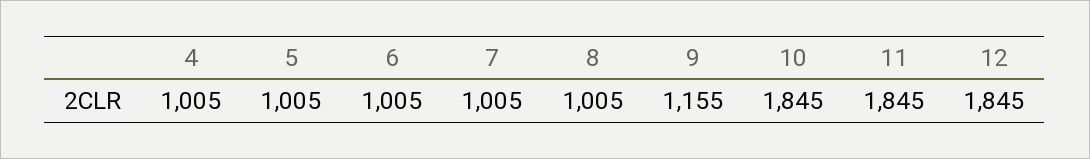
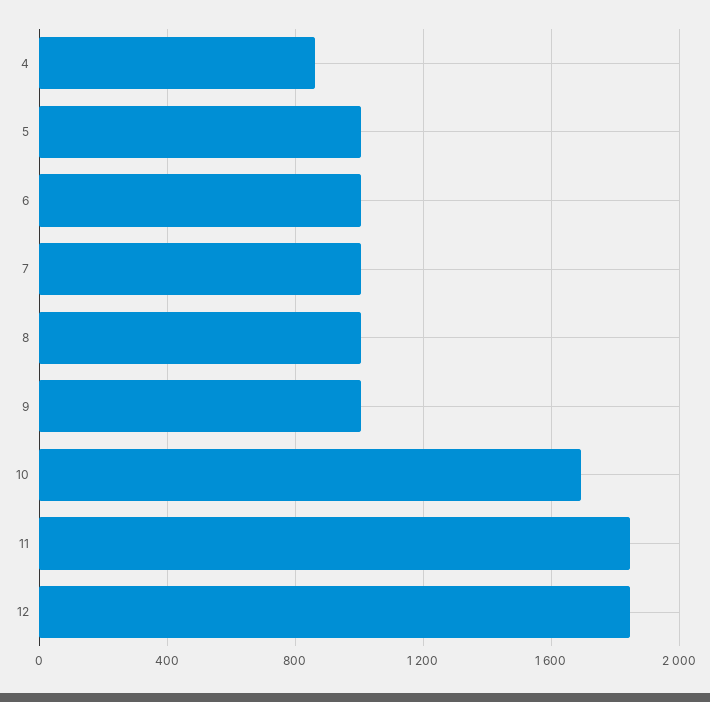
4: 1005 -> 850
9: 1155 -> 1000
10: 1845 -> 1700

